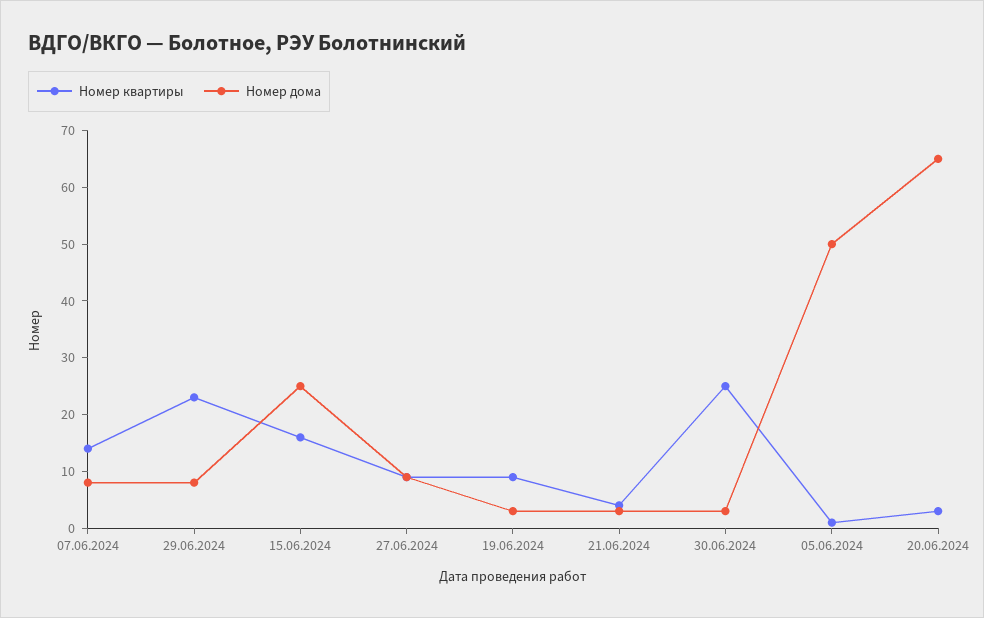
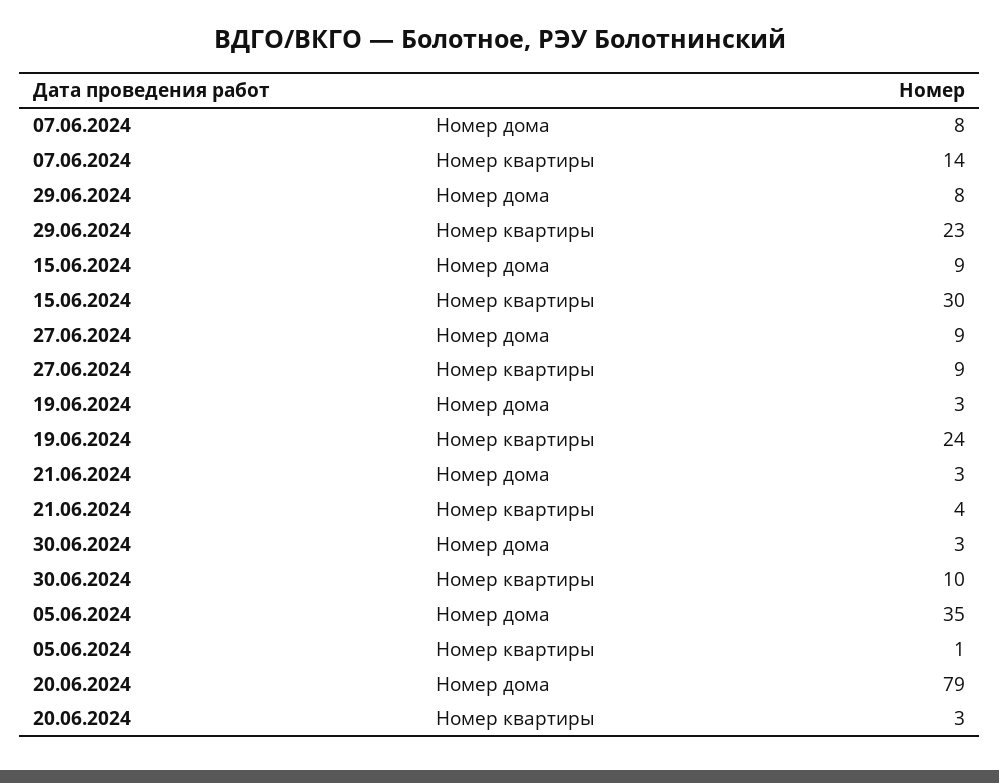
Номер квартиры, 15.06.2024: 15 -> 30
Номер дома, 15.06.2024: 25 -> 9
Номер квартиры, 19.06.2024: 10 -> 24
Номер квартиры, 30.06.2024: 25 -> 10
Номер дома, 05.06.2024: 50 -> 35
Номер дома, 20.06.2024: 65 -> 79

